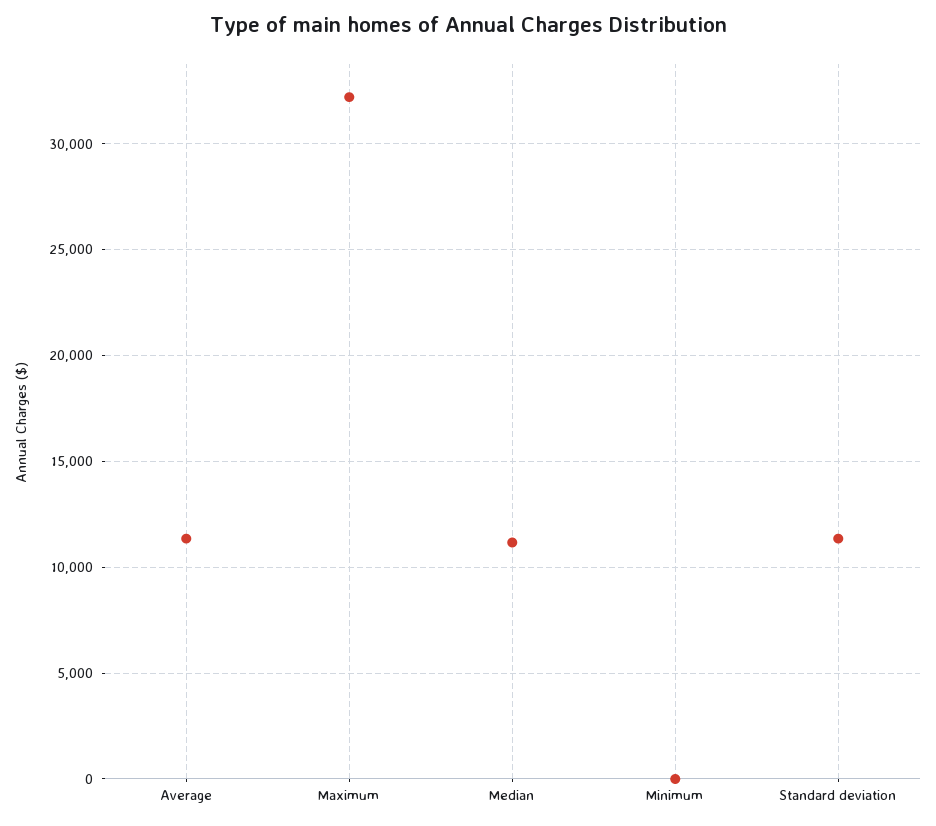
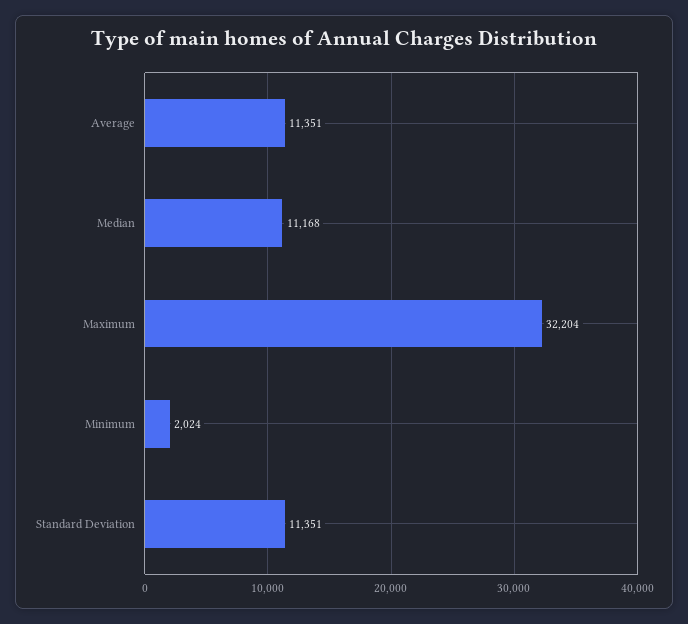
Minimum: 0 -> 2024

